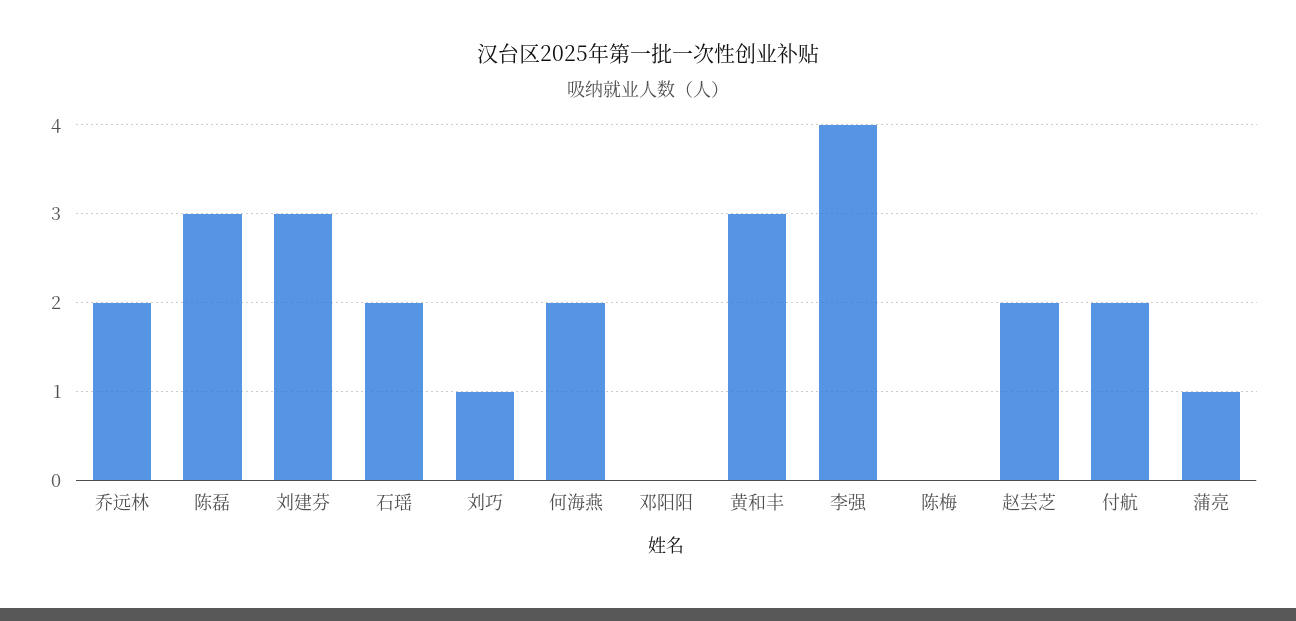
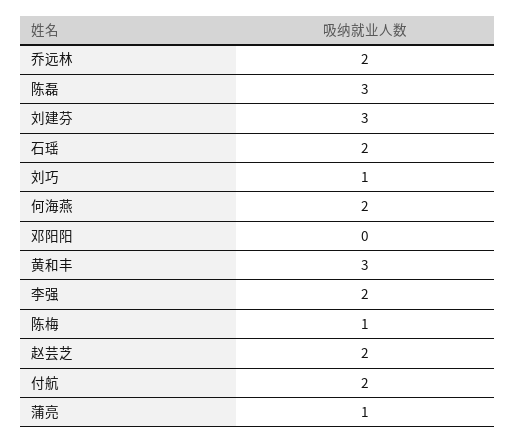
李强: 4 -> 2
陈梅: 0 -> 1

